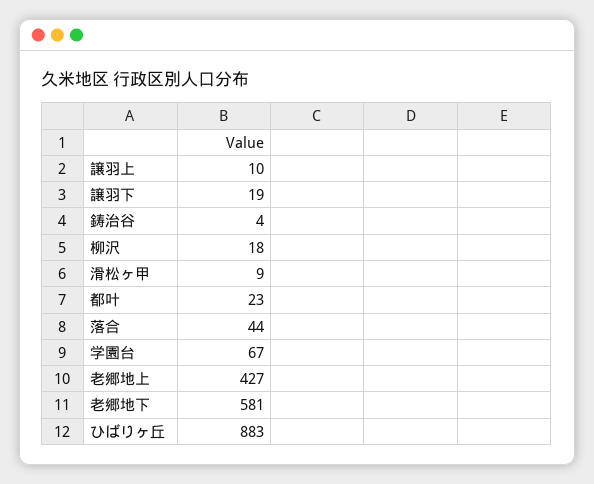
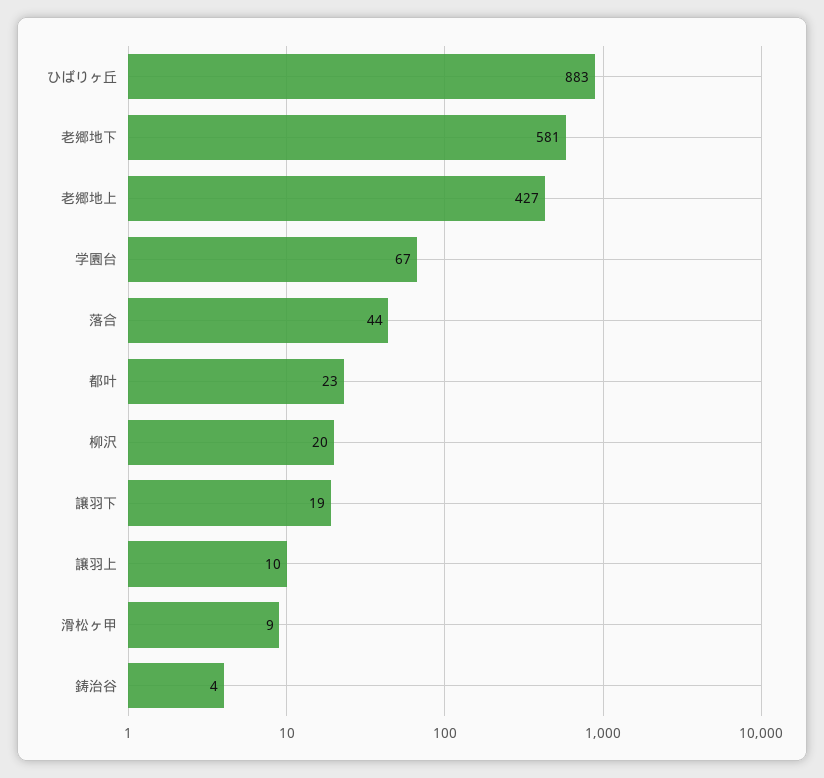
柳沢: 18 -> 20

